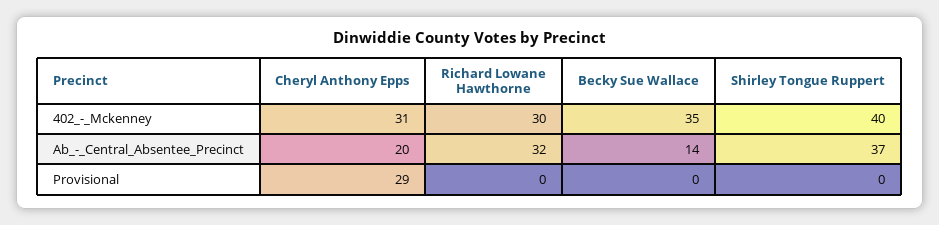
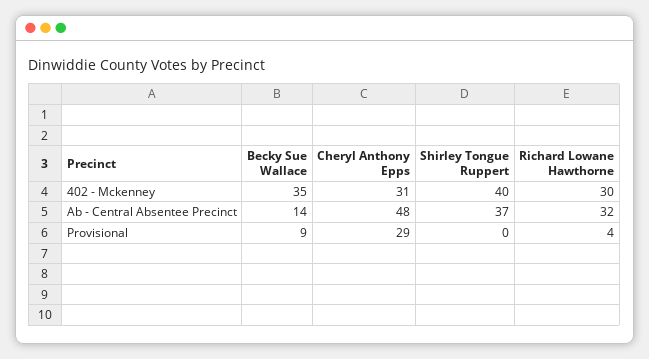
Cheryl Anthony Epps, Ab_-_Central_Absentee_Precinct: 20 -> 48
Richard Lowane Hawthorne, Provisional: 0 -> 4
Becky Sue Wallace, Provisional: 0 -> 9

